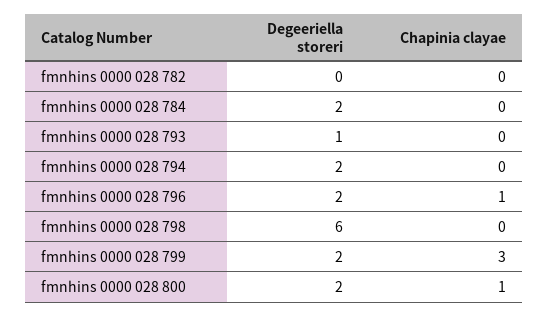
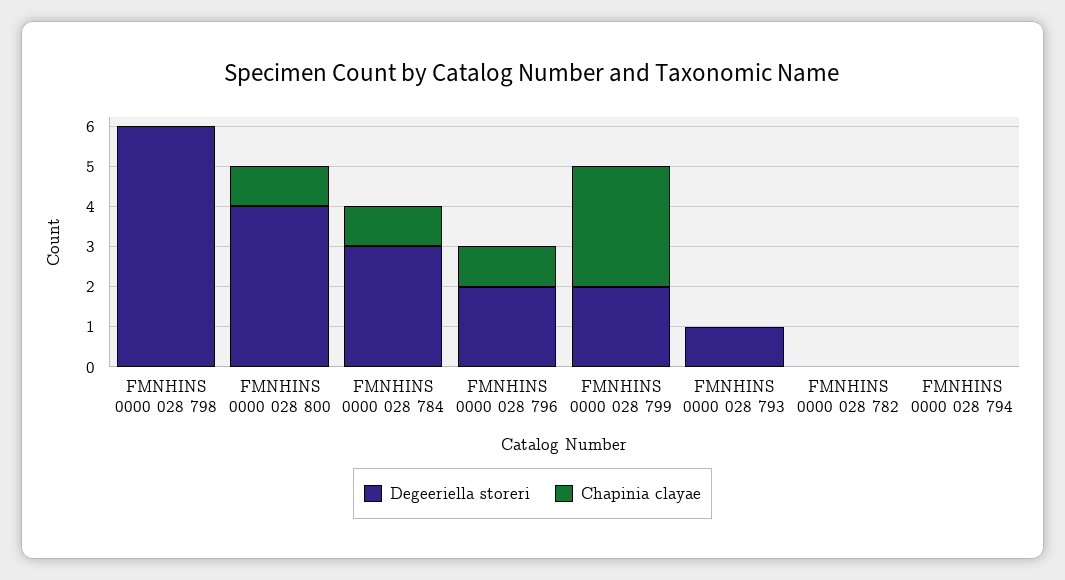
Degeeriella storeri, fmnhins 0000 028 784: 2 -> 3
Chapinia clayae, fmnhins 0000 028 784: 0 -> 1
Degeeriella storeri, fmnhins 0000 028 794: 2 -> 0
Degeeriella storeri, fmnhins 0000 028 800: 2 -> 4

